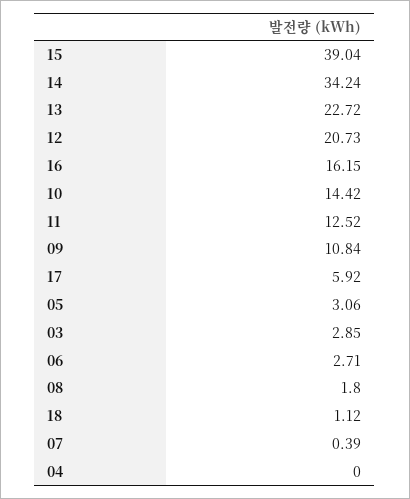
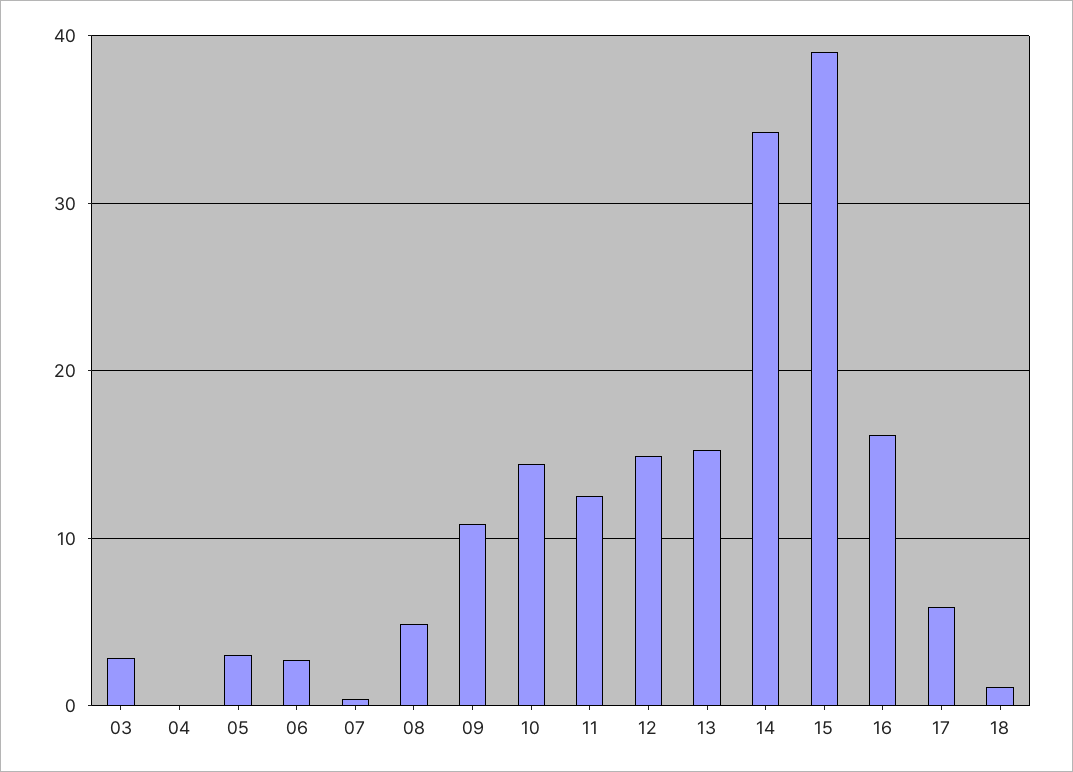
13: 22.72 -> 15
12: 20.73 -> 15
08: 1.8 -> 5

